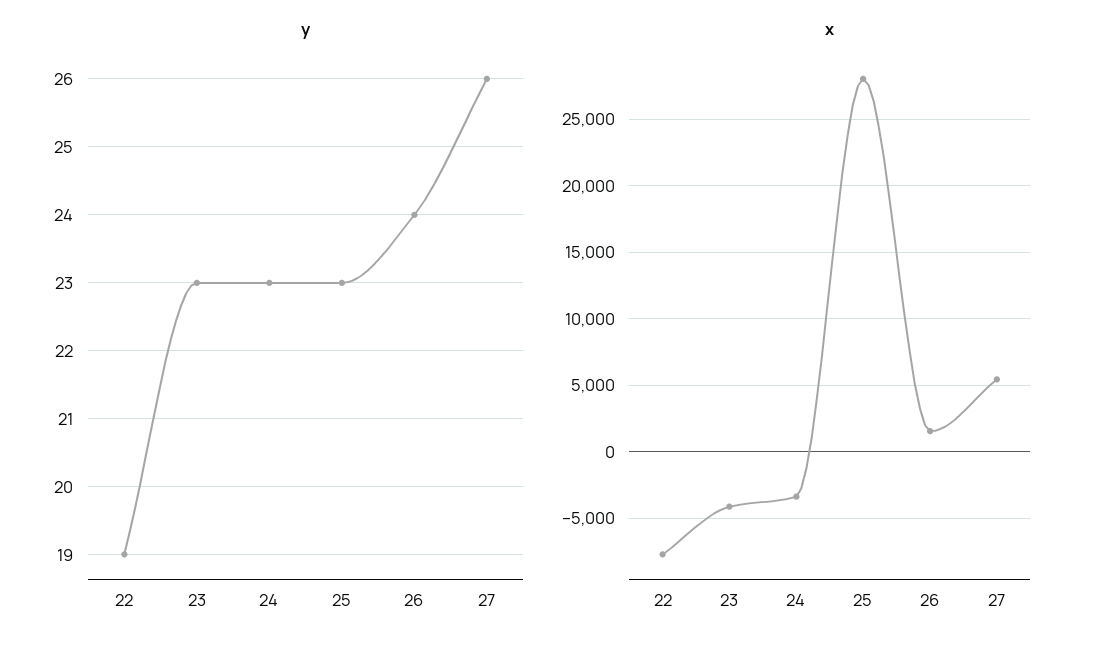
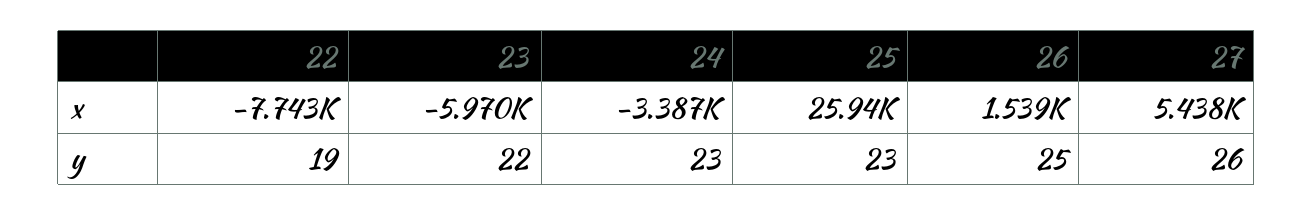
y, 23: 23 -> 22
y, 26: 24 -> 25
x, 23: -4000 -> -5970
x, 25: 28000 -> 25940

